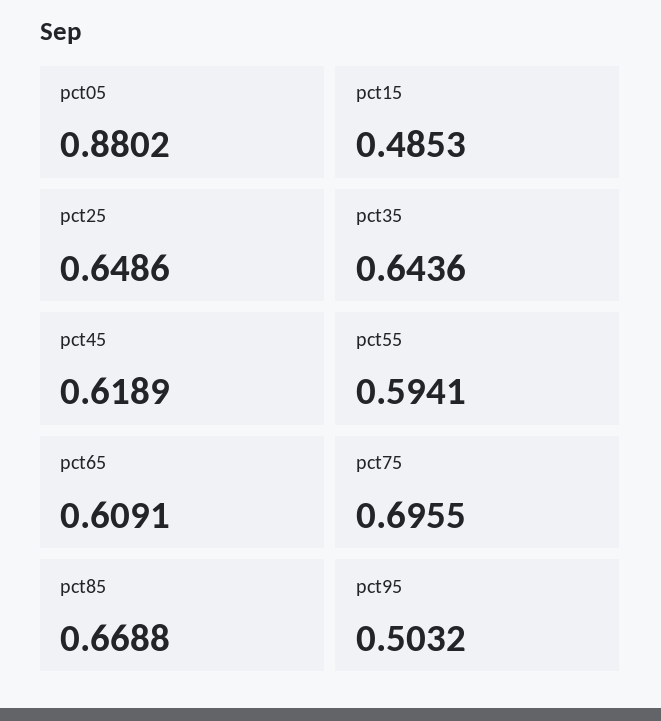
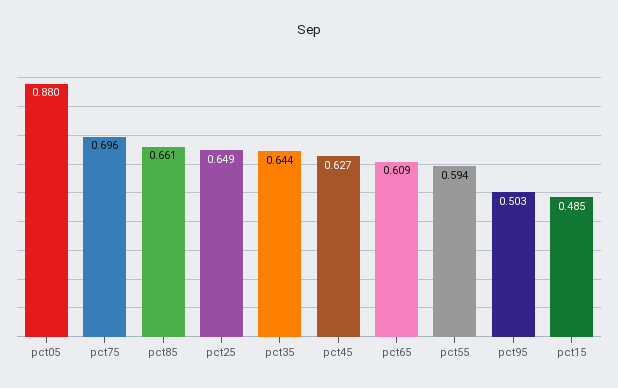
pct45: 0.6189 -> 0.627
pct85: 0.6688 -> 0.661

